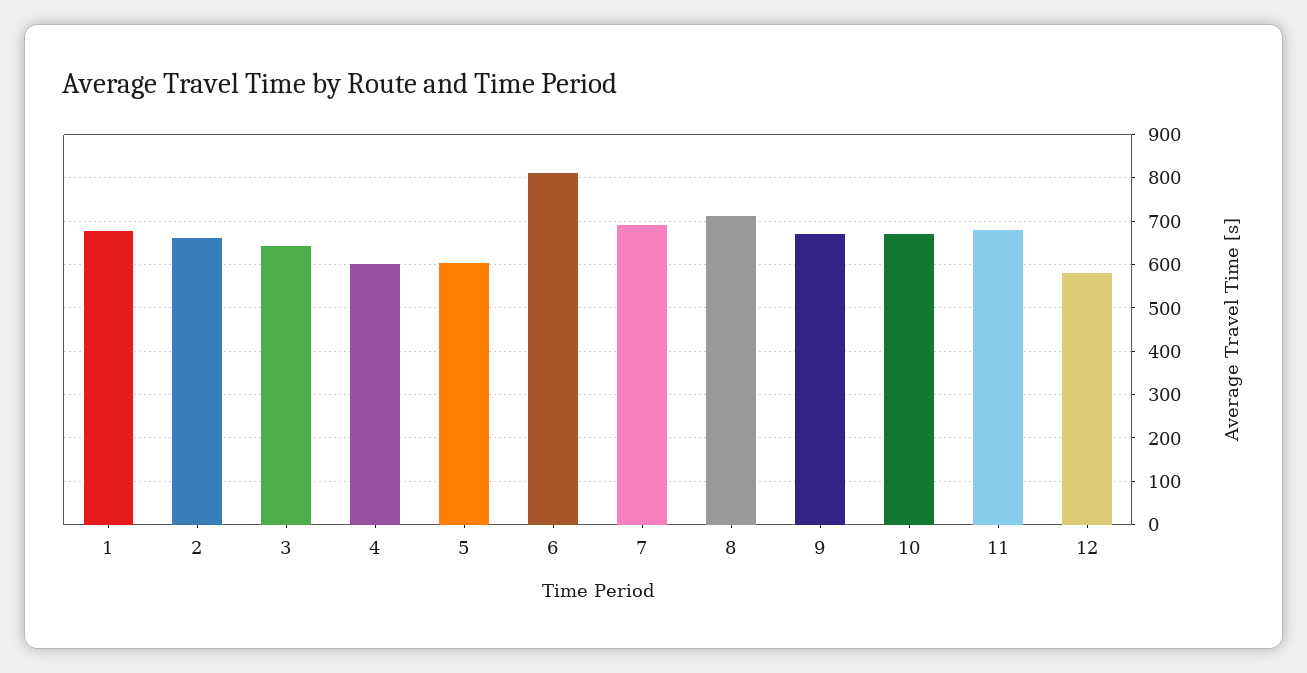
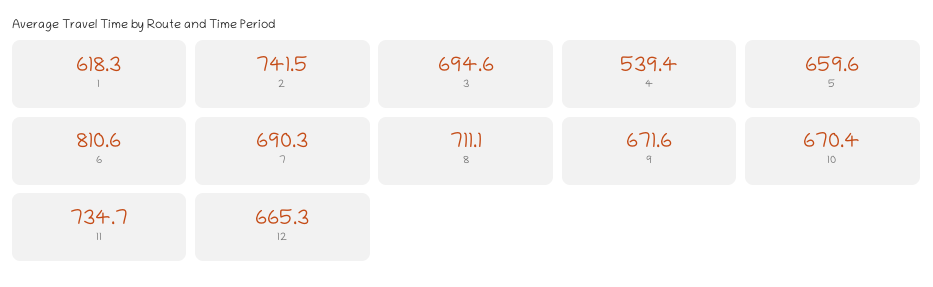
1: 680 -> 618.3
2: 660 -> 741.5
3: 640 -> 694.6
4: 600 -> 539.4
5: 600 -> 659.6
11: 680 -> 734.7
12: 580 -> 665.3

